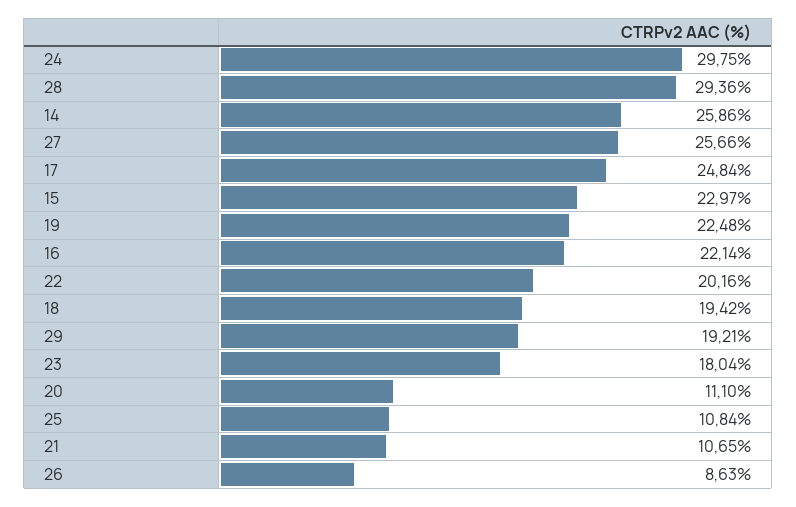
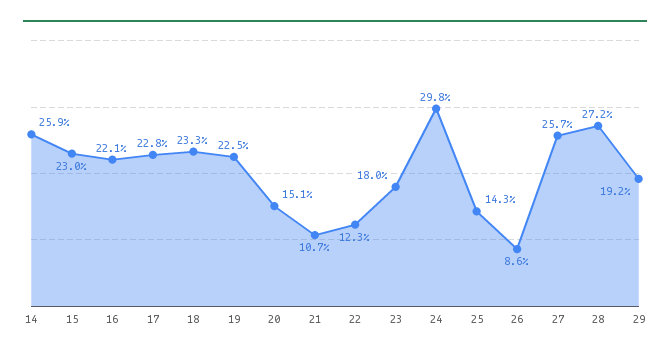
28: 29.36 -> 27.2
17: 24.84 -> 22.8
22: 20.16 -> 12.3
18: 19.42 -> 23.3
20: 11.1 -> 15.1
25: 10.84 -> 14.3

